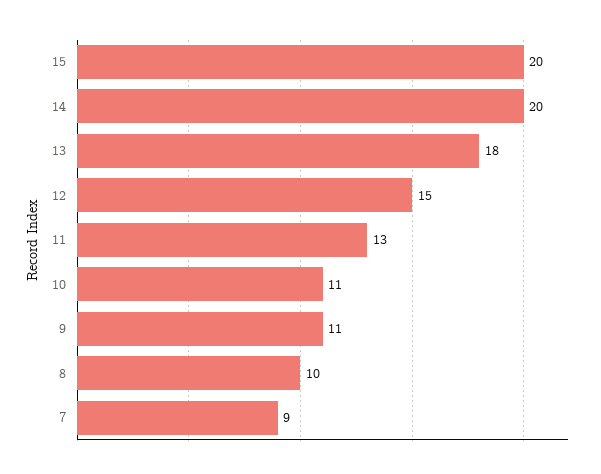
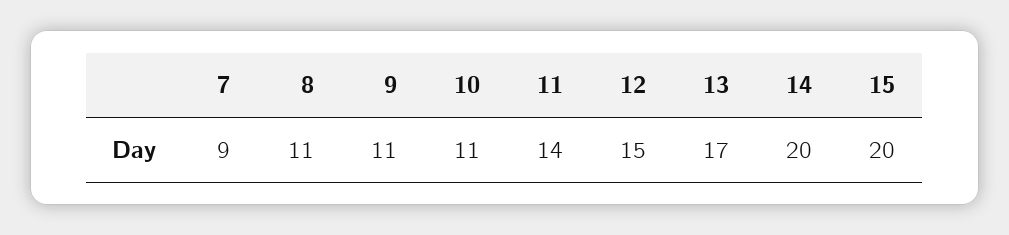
13: 18 -> 17
11: 13 -> 14
8: 10 -> 11

